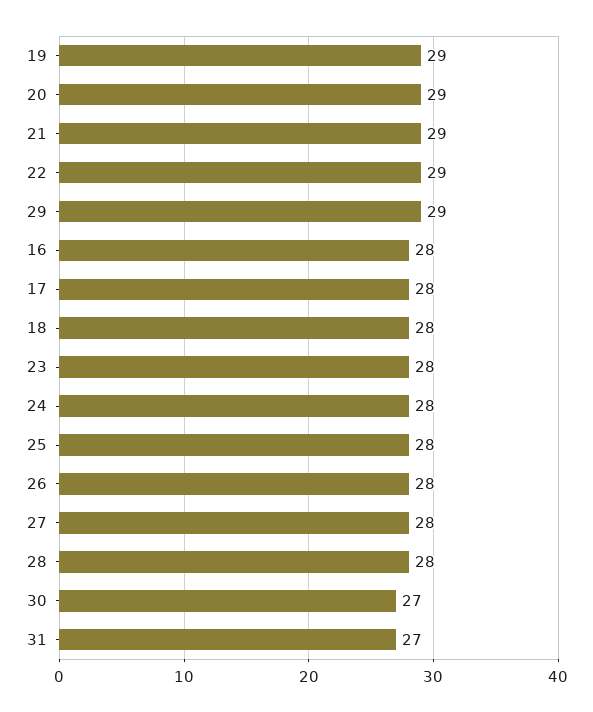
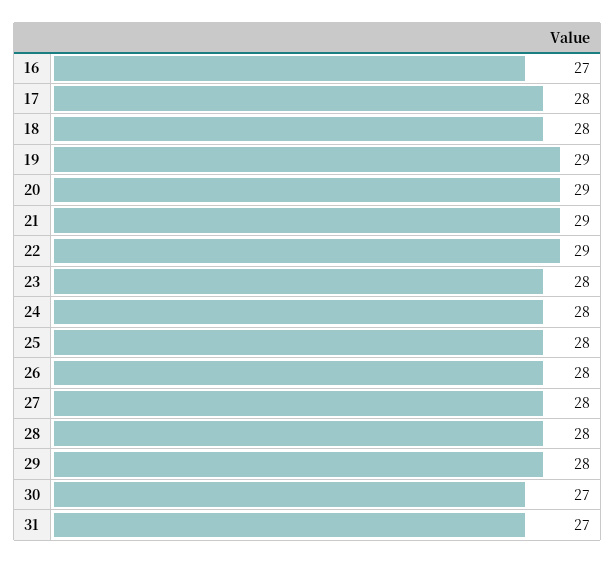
29: 29 -> 28
16: 28 -> 27

